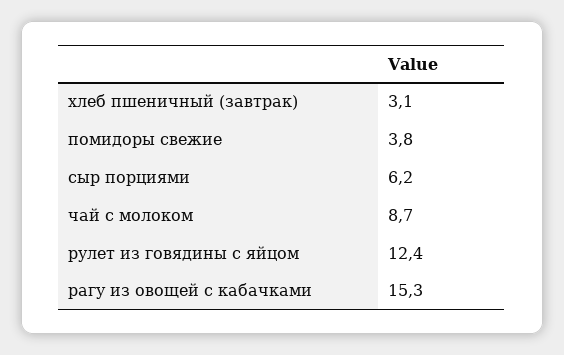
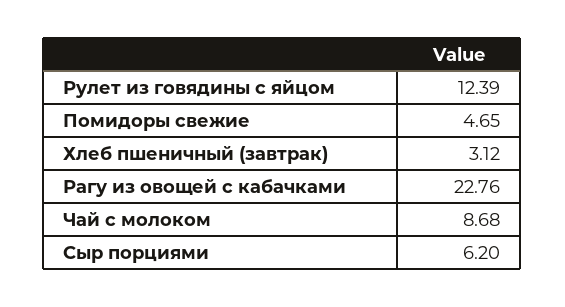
помидоры свежие: 3.8 -> 4.65
рагу из овощей с кабачками: 15.3 -> 22.76

